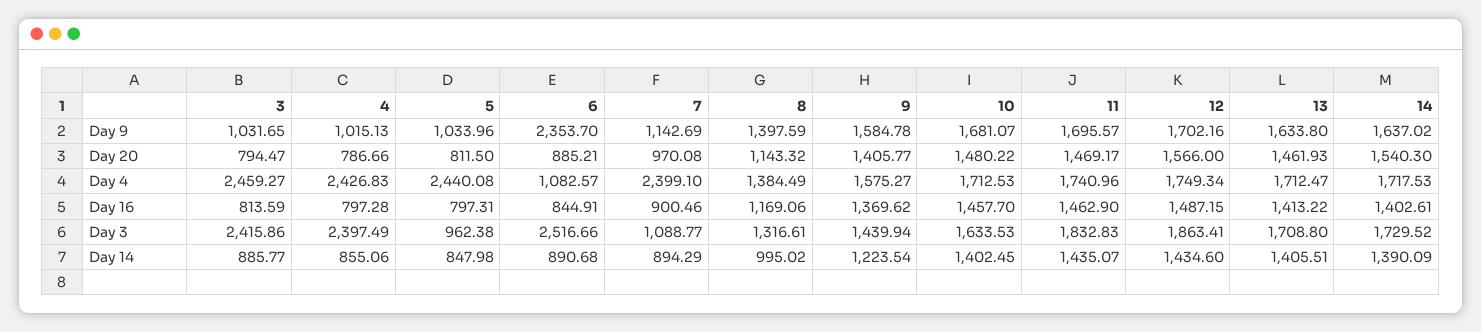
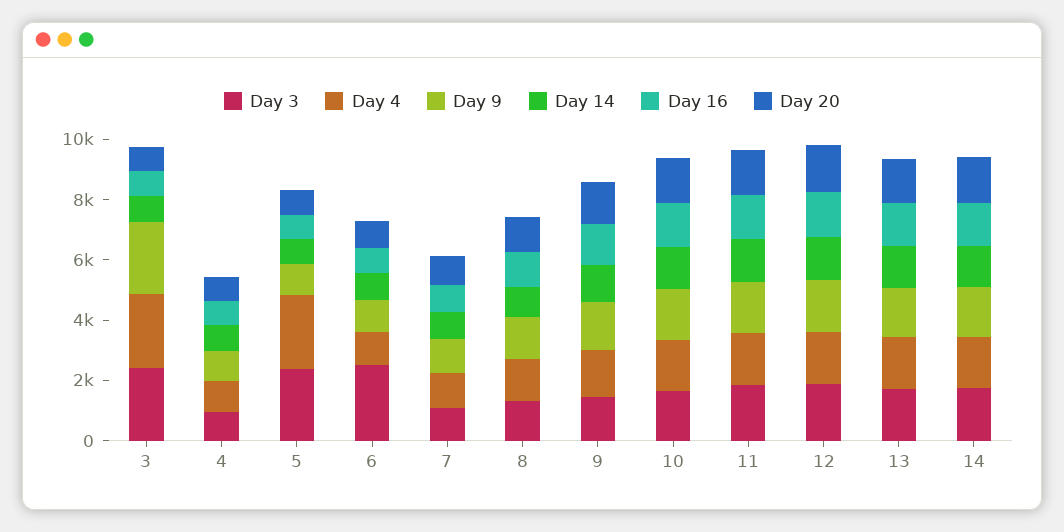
Day 9, 3: 1031.65 -> 2500
Day 9, 6: 2353.7 -> 1000
Day 4, 4: 2426.83 -> 1000
Day 4, 7: 2399.1 -> 1000
Day 3, 4: 2397.49 -> 1000
Day 3, 5: 962.38 -> 2500

